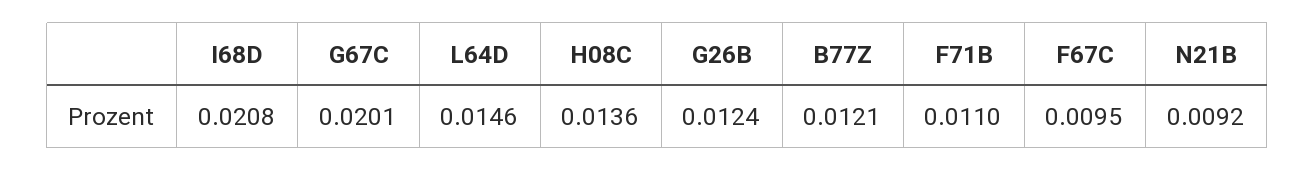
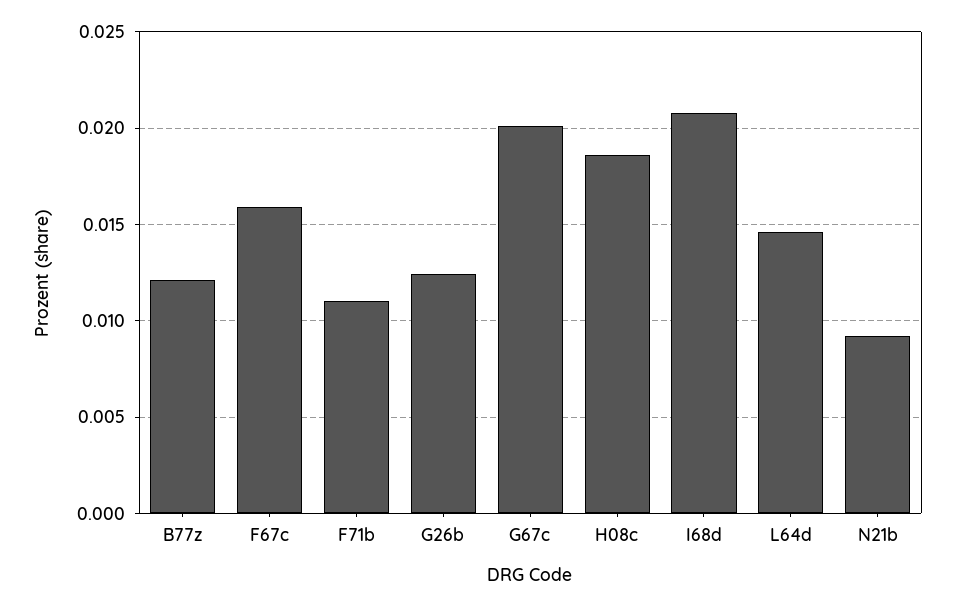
H08C: 0.0136 -> 0.0185
F67C: 0.0095 -> 0.016

